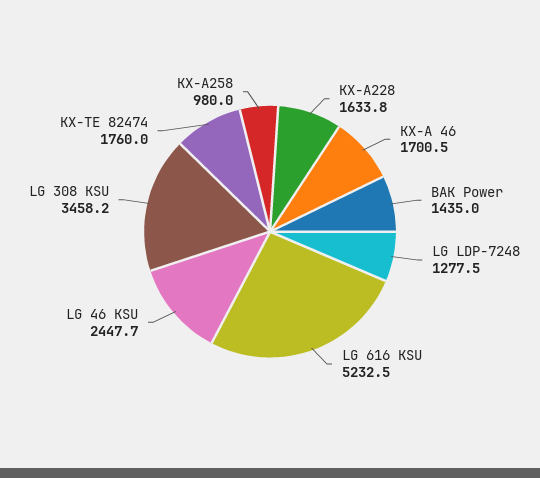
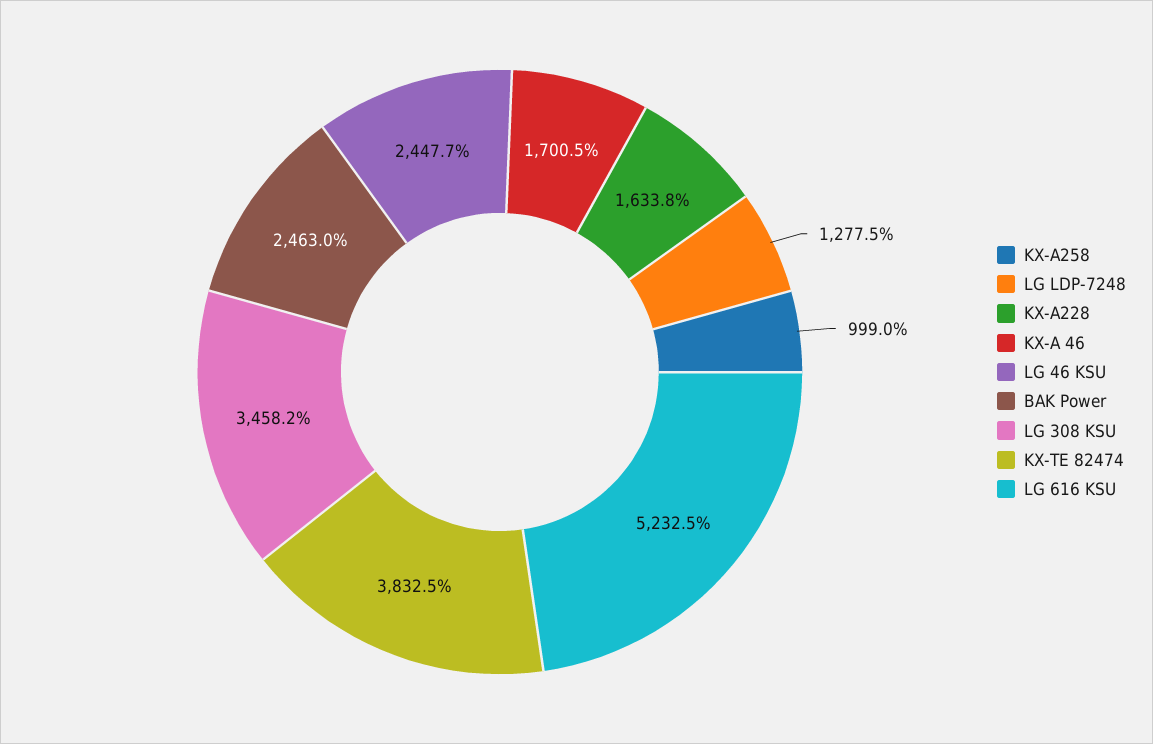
BAK Power: 1435 -> 2463
KX-TE 82474: 1760 -> 3832.5
KX-A258: 980 -> 999

